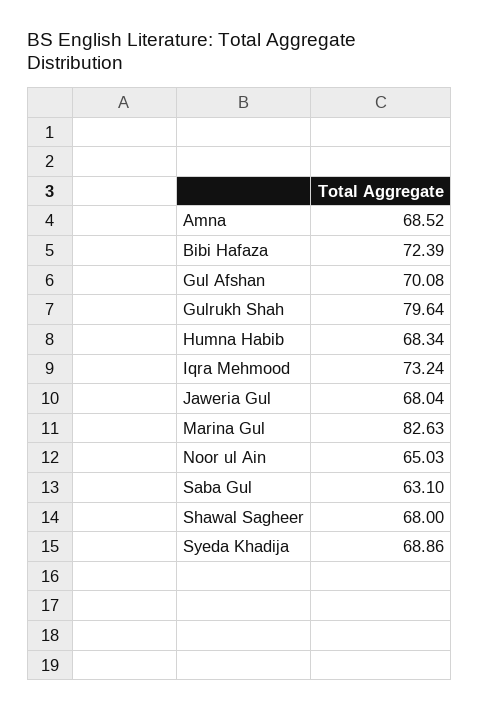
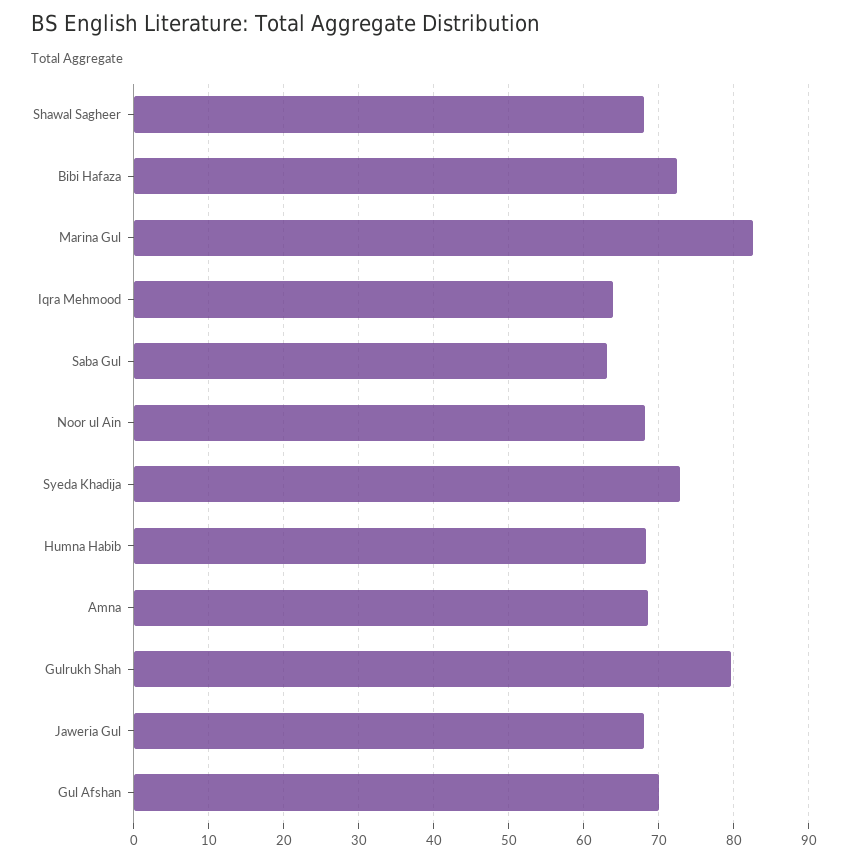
Iqra Mehmood: 73.24 -> 64
Noor ul Ain: 65.03 -> 68
Syeda Khadija: 68.86 -> 73

